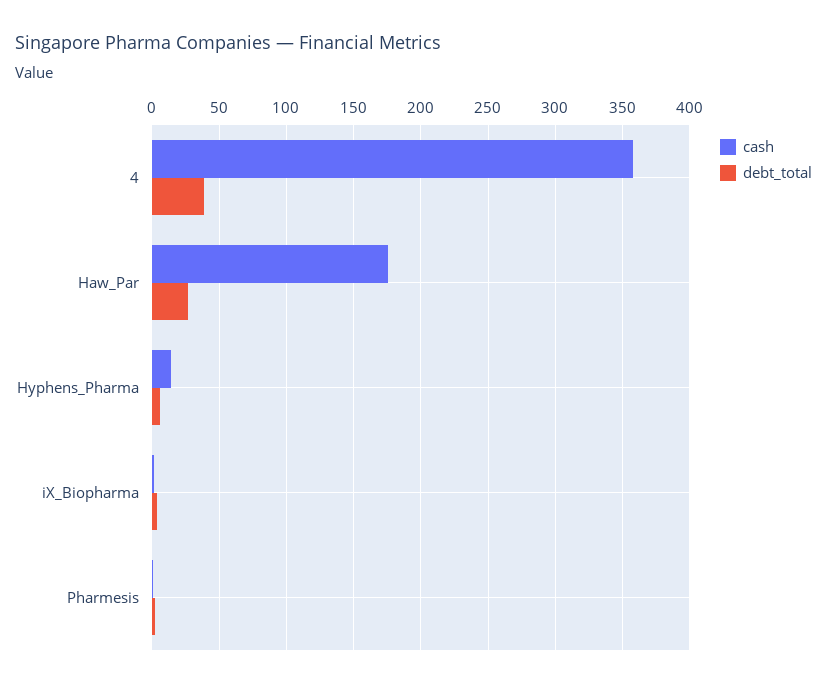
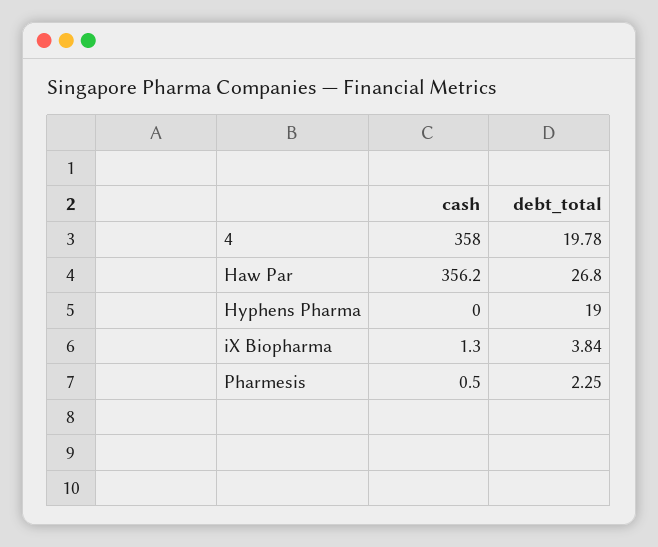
debt_total, 4: 40 -> 19.78
cash, Haw_Par: 175 -> 356.2
cash, Hyphens_Pharma: 15 -> 0
debt_total, Hyphens_Pharma: 5 -> 19

